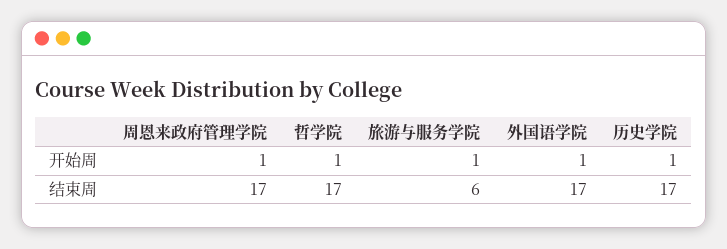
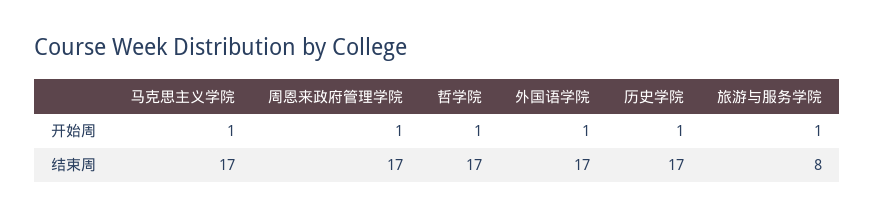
旅游与服务学院, 结束周: 6 -> 8
马克思主义学院, 开始周: none -> 1
马克思主义学院, 结束周: none -> 17

